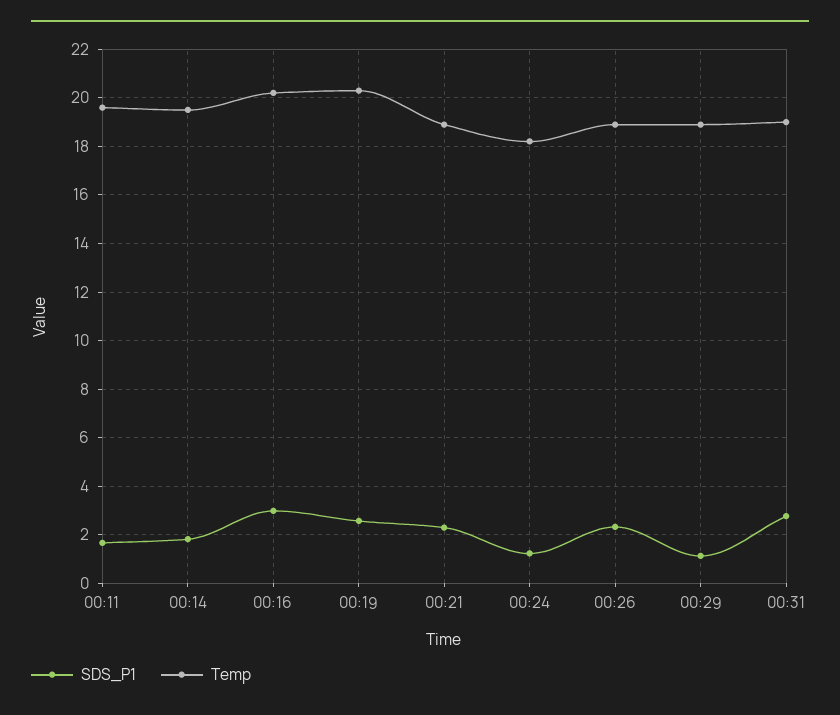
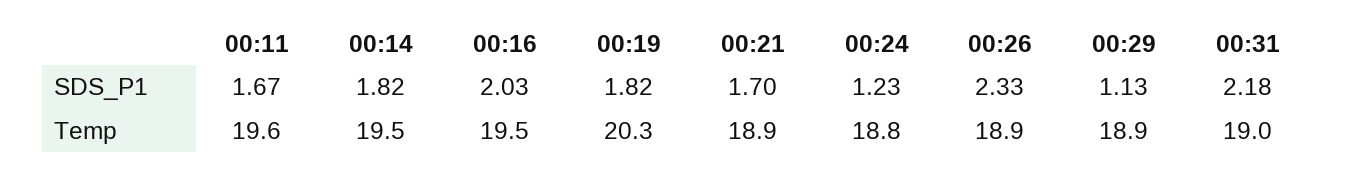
SDS_P1, 00:16: 3 -> 2.03
Temp, 00:16: 20.25 -> 19.5
SDS_P1, 00:19: 2.5 -> 1.82
SDS_P1, 00:21: 2.25 -> 1.7
Temp, 00:24: 18.25 -> 18.8
SDS_P1, 00:31: 2.75 -> 2.18

